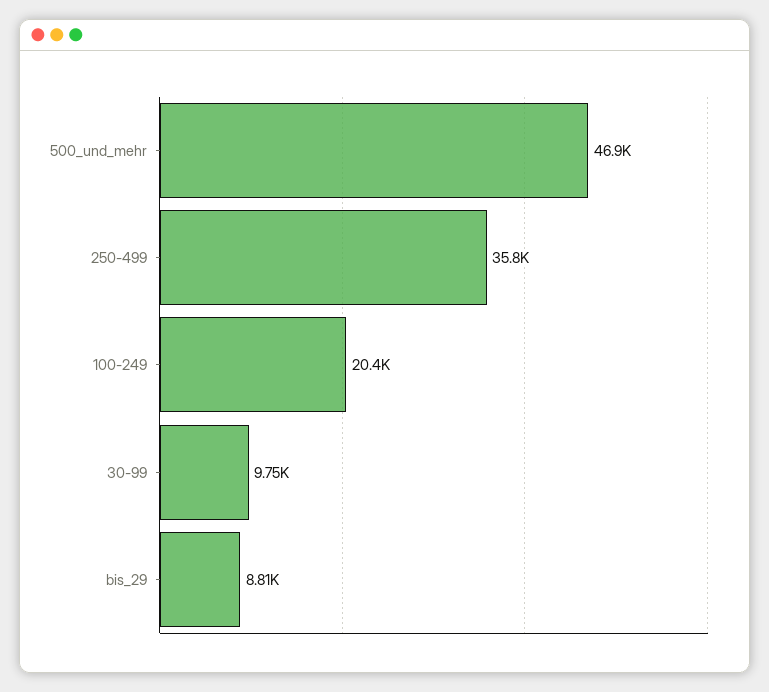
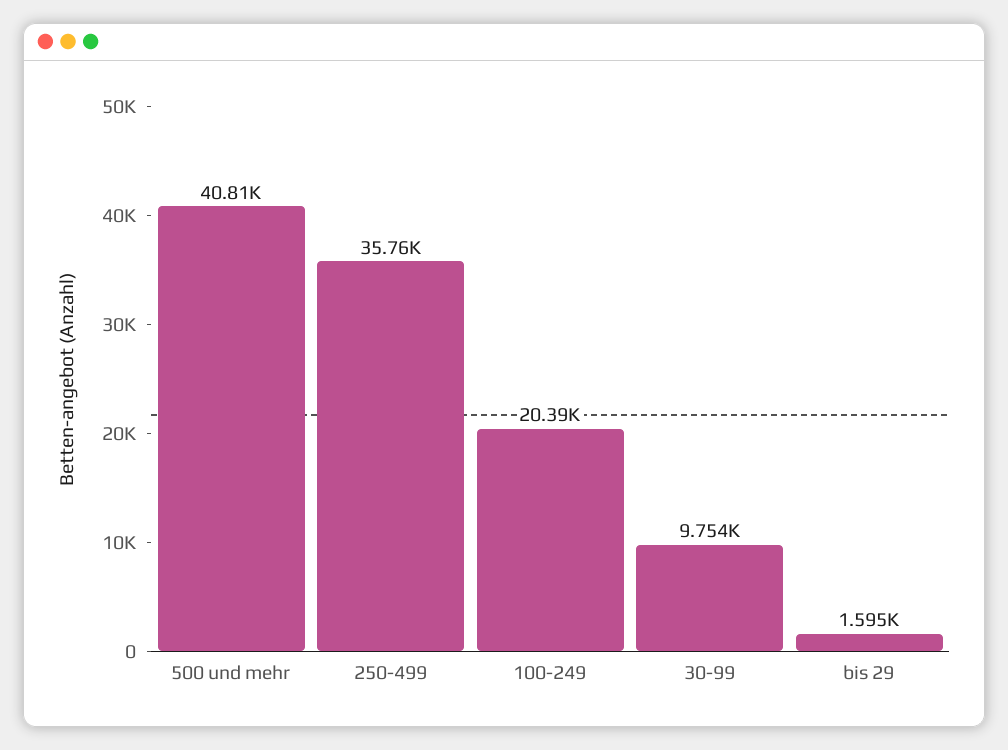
500_und_mehr: 46900 -> 40810
bis_29: 8810 -> 1595

